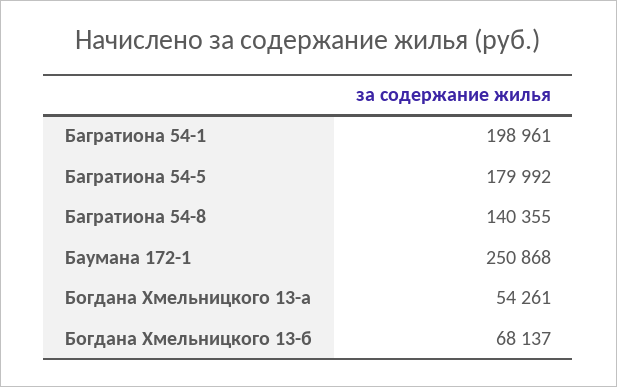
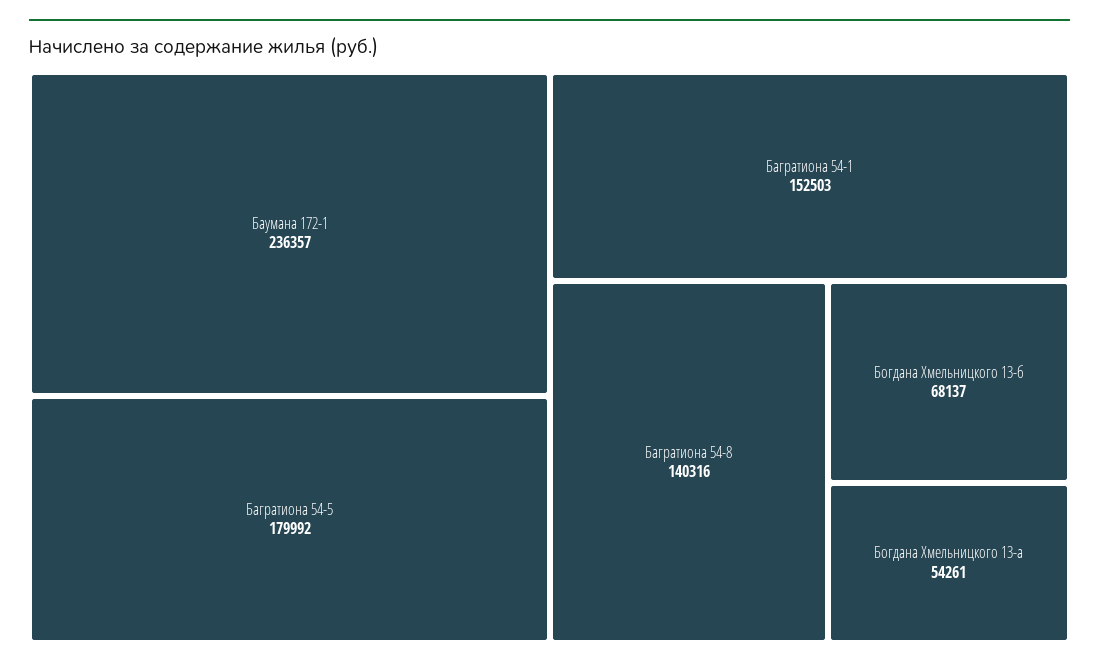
Багратиона 54-1: 198961 -> 152503
Багратиона 54-8: 140355 -> 140316
Баумана 172-1: 250868 -> 236357

